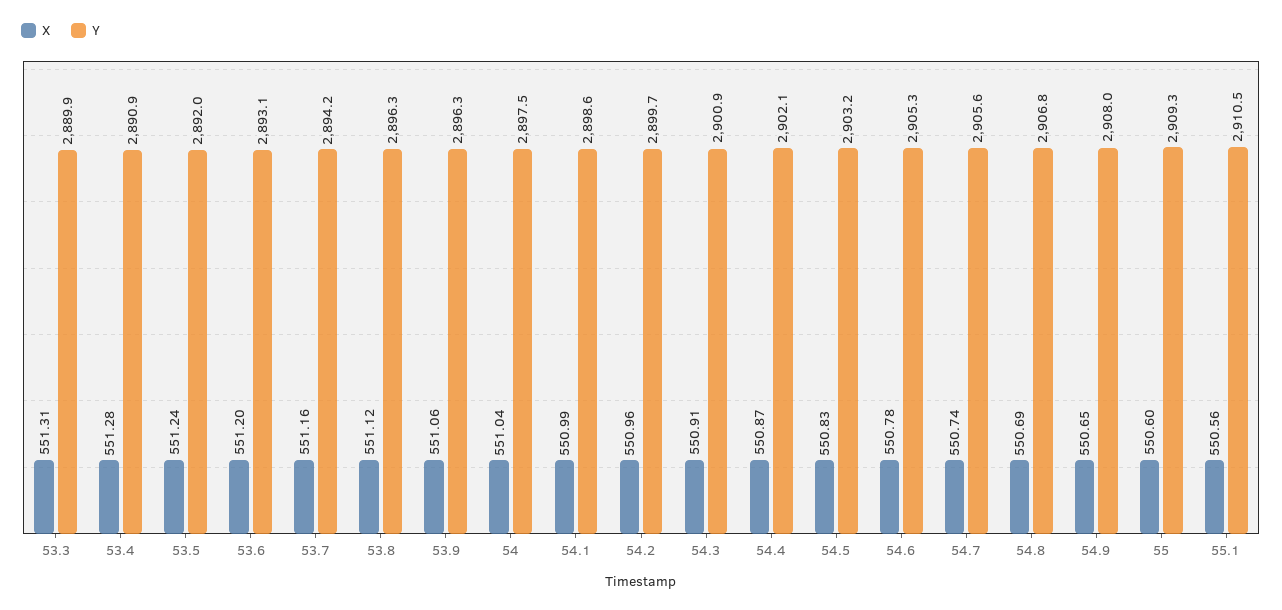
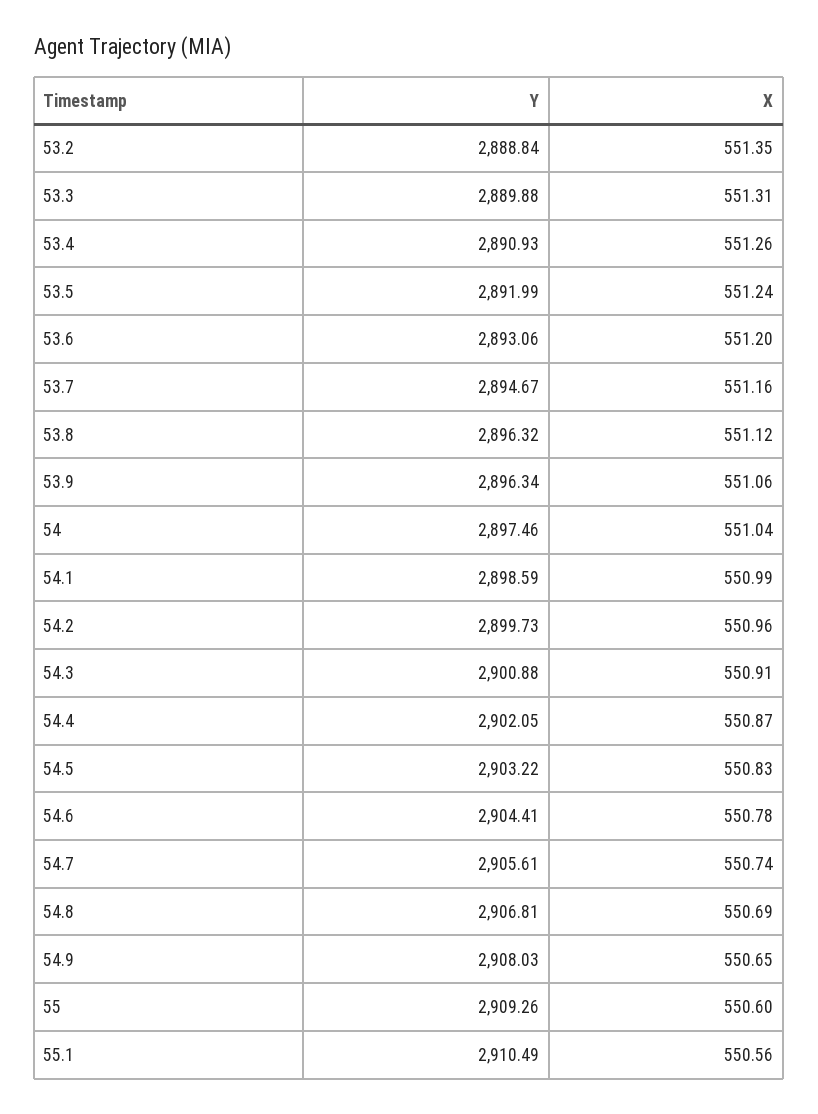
X, 53.4: 551.28 -> 551.26
Y, 53.7: 2894.2 -> 2894.67
Y, 54.6: 2905.3 -> 2904.41
Y, 53.2: none -> 2888.84
X, 53.2: none -> 551.35

